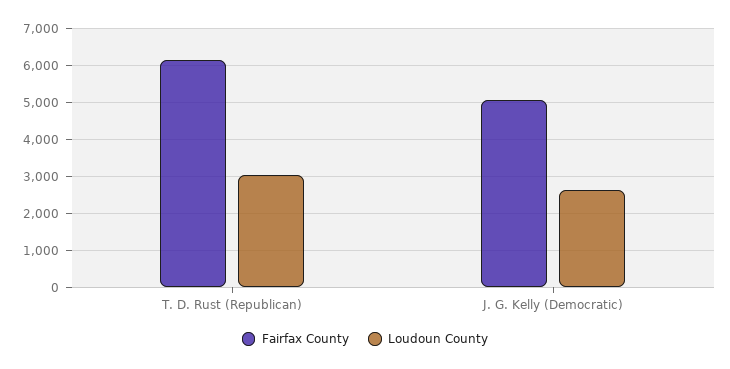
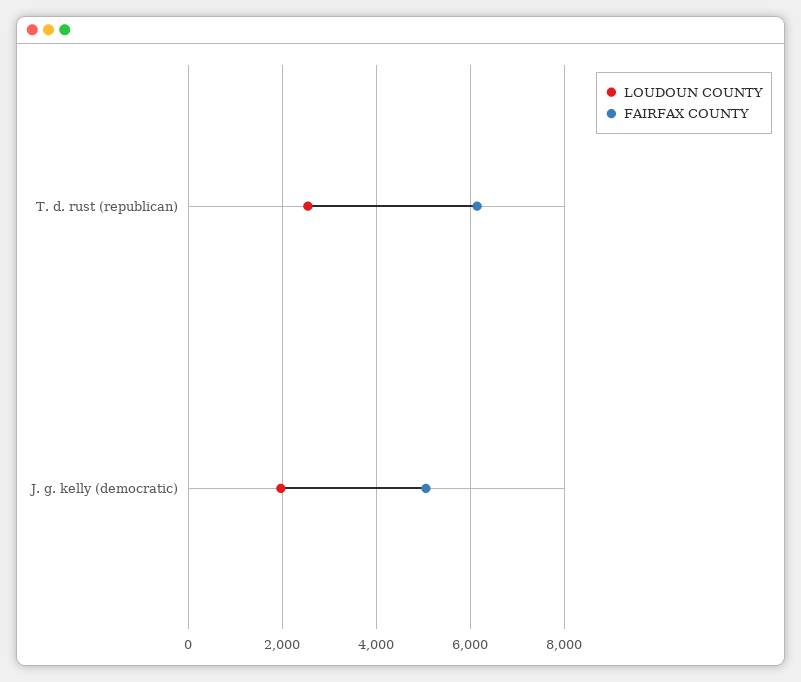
Loudoun County, T. D. Rust (Republican): 3000 -> 2600
Loudoun County, J. G. Kelly (Democratic): 2600 -> 2000

